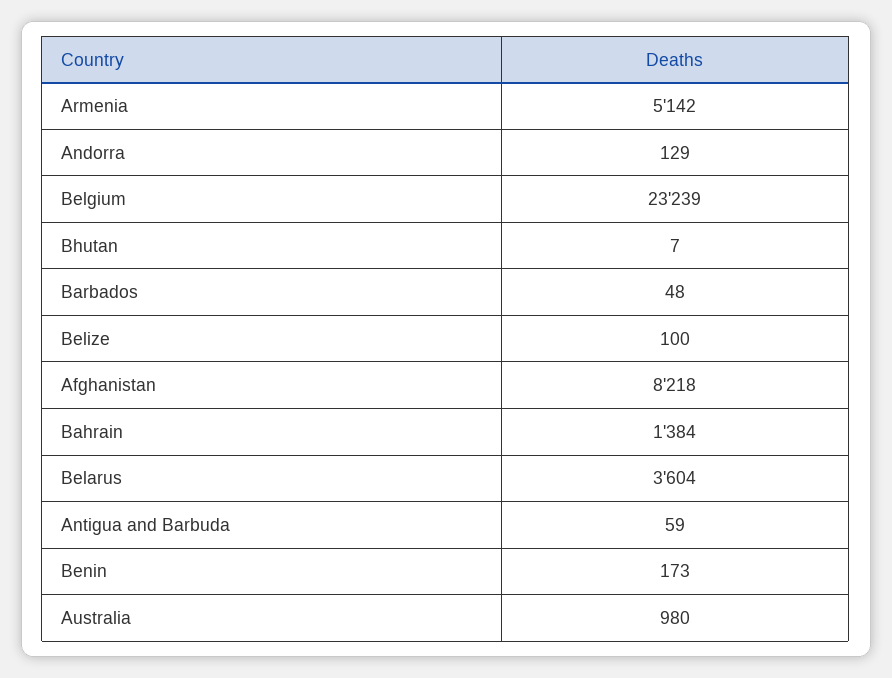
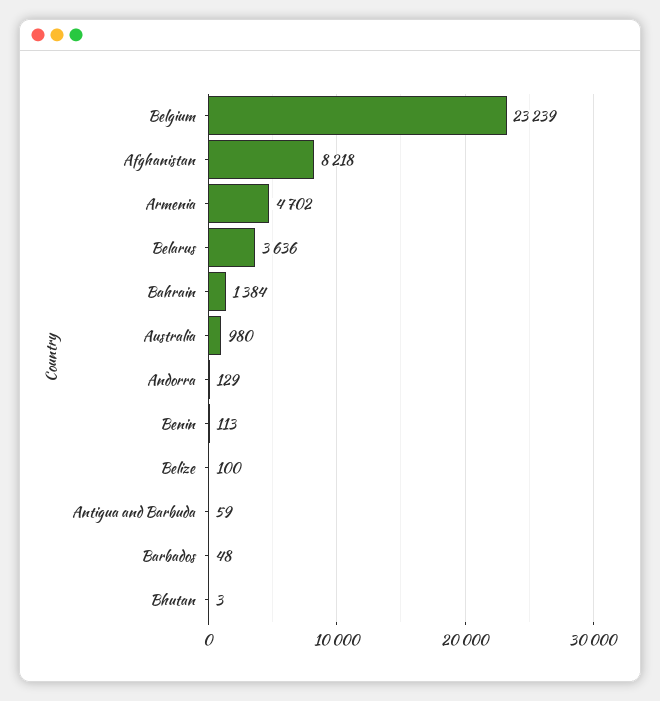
Armenia: 5142 -> 4702
Bhutan: 7 -> 3
Belarus: 3604 -> 3636
Benin: 173 -> 113

